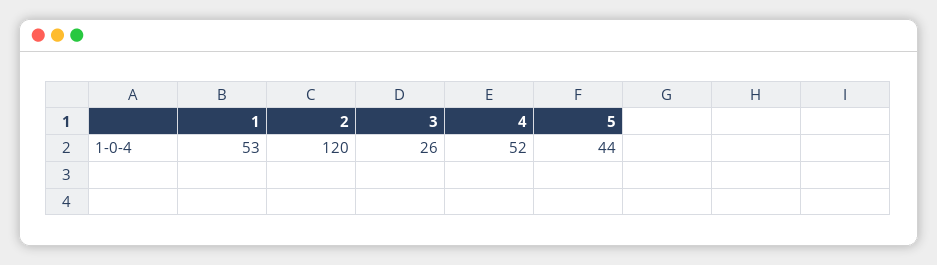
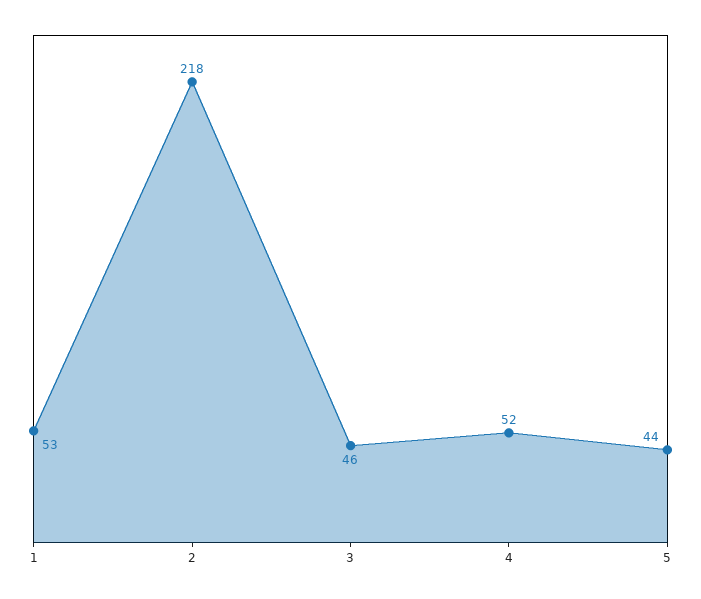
2: 120 -> 218
3: 26 -> 46

